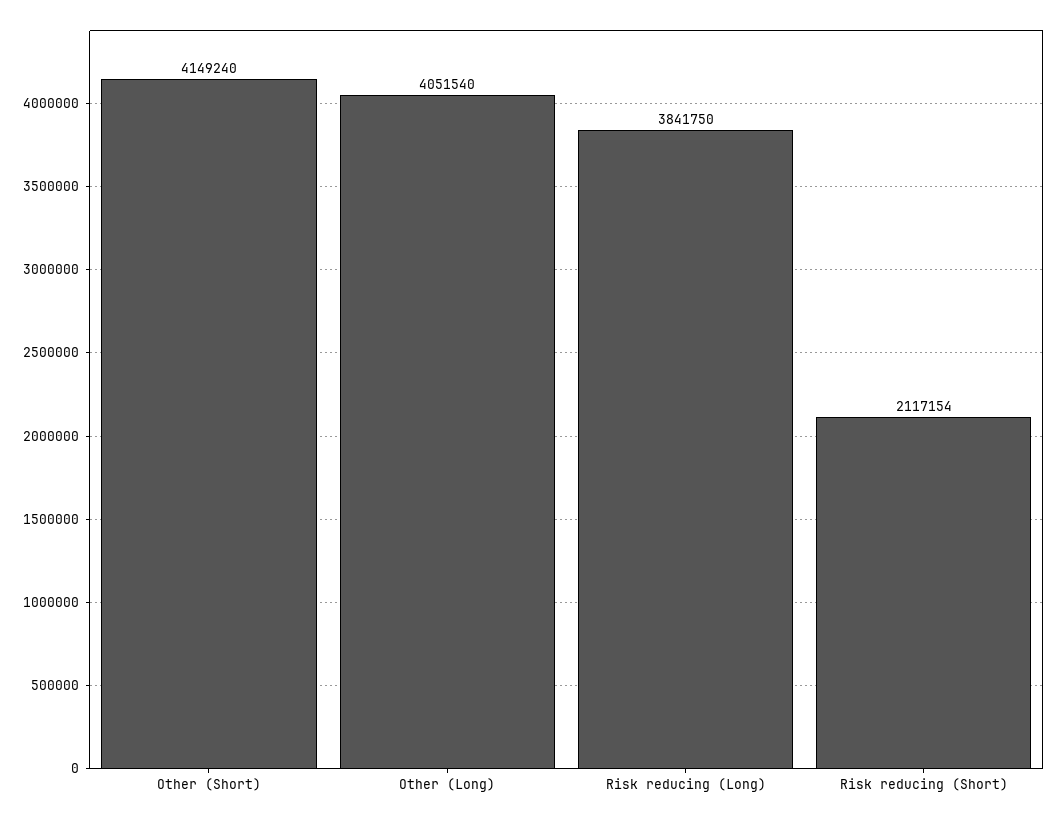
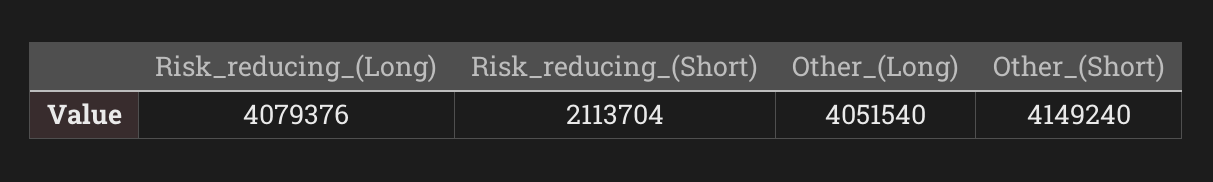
Risk reducing (Long): 3841750 -> 4079376
Risk reducing (Short): 2117154 -> 2113704

